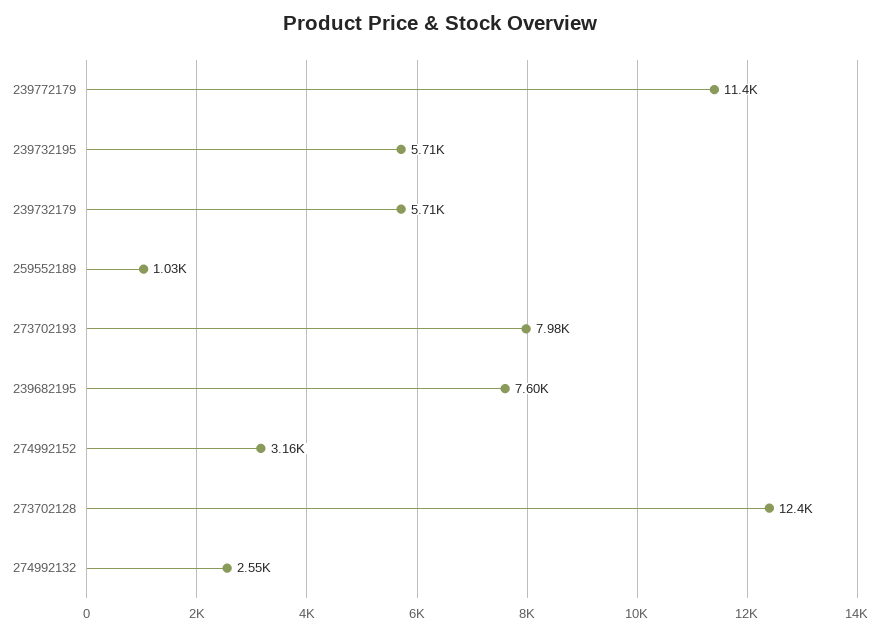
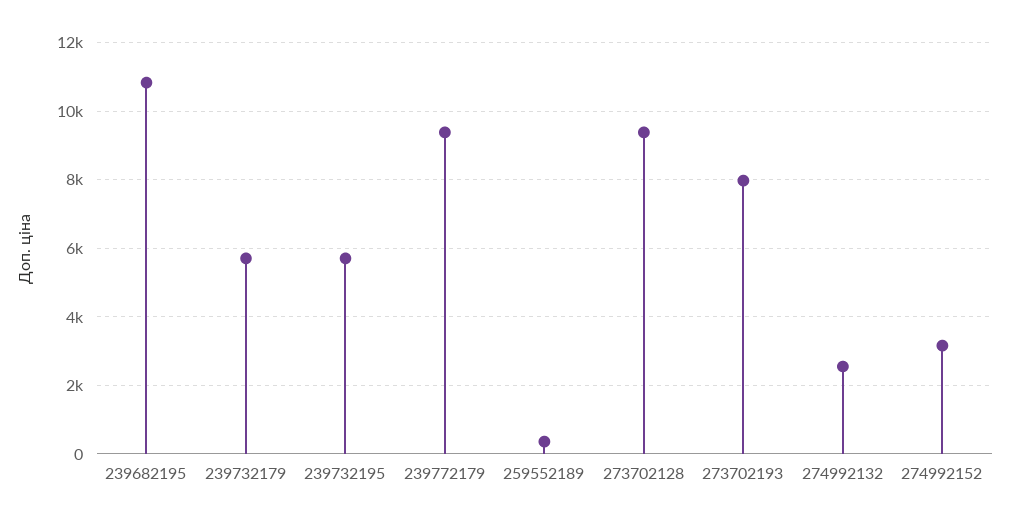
239772179: 11400 -> 9400
259552189: 1030 -> 400
239682195: 7600 -> 10800
273702128: 12400 -> 9400

